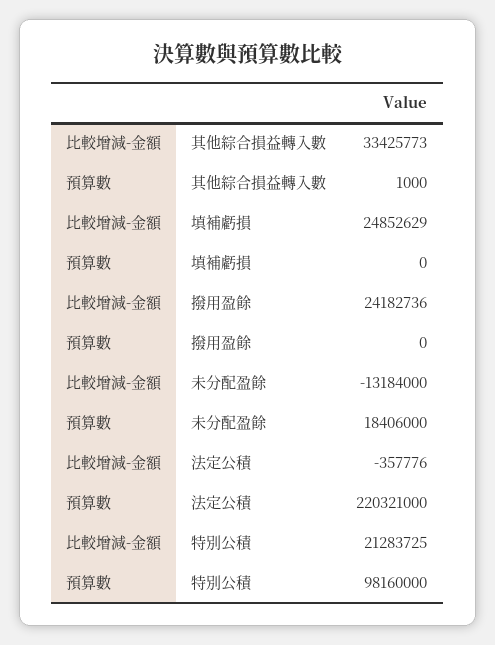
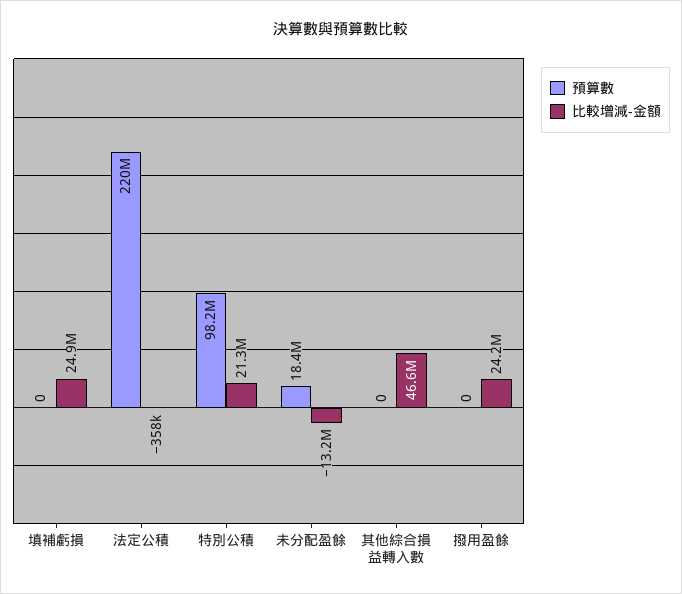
比較增減-金額, 其他綜合損益轉入數: 33425773 -> 46600000
預算數, 其他綜合損益轉入數: 1000 -> 0

